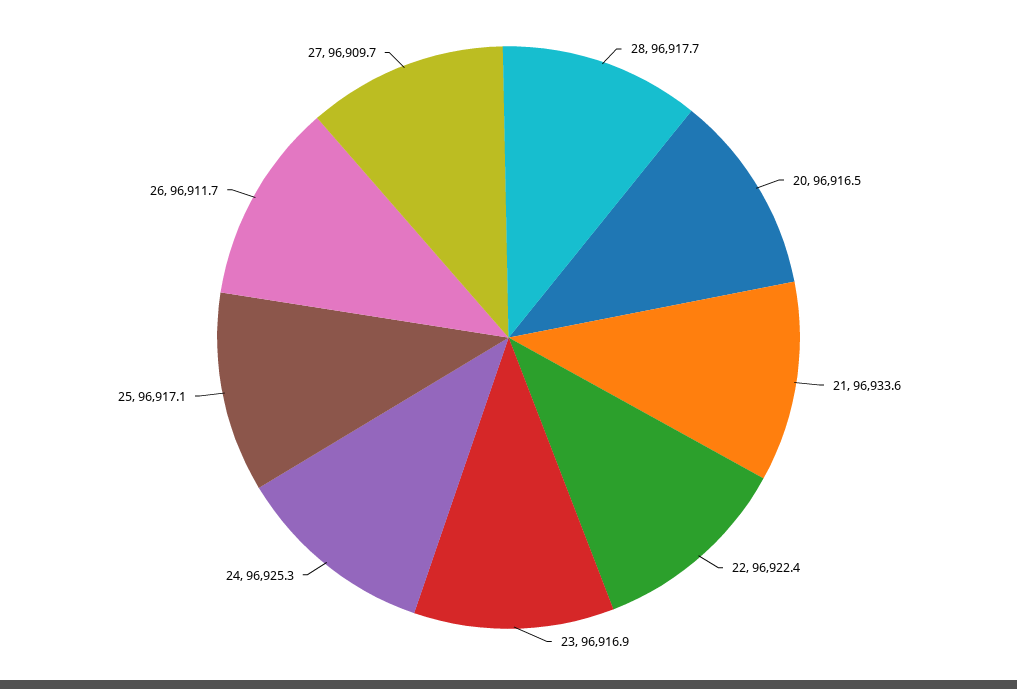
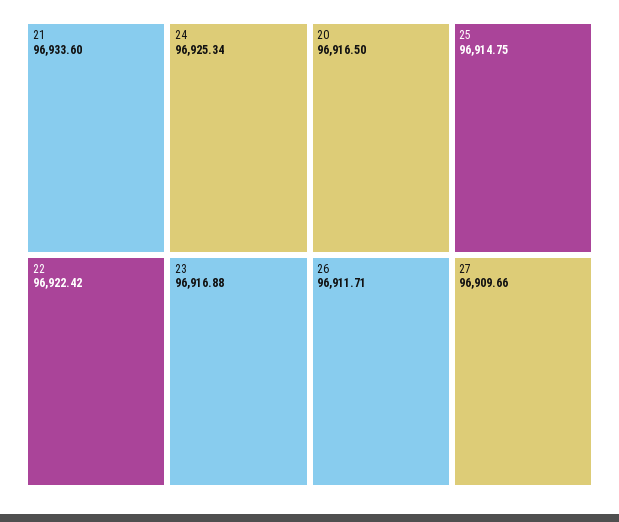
28: 96917.7 -> none
25: 96917.1 -> 96914.75

